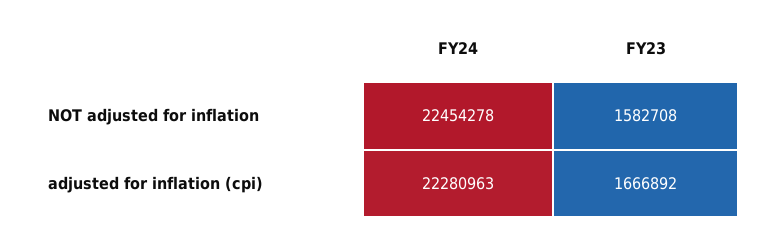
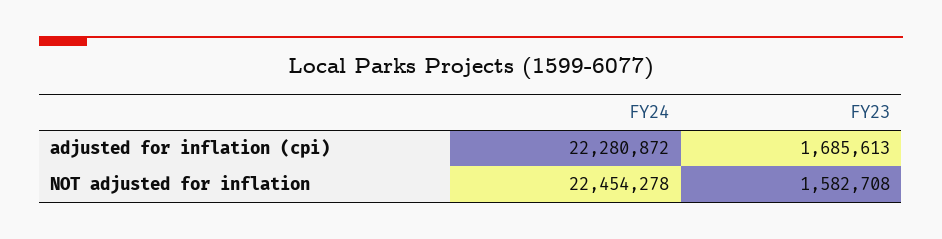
FY24, adjusted for inflation (cpi): 22280963 -> 22280872
FY23, adjusted for inflation (cpi): 1666892 -> 1685613

